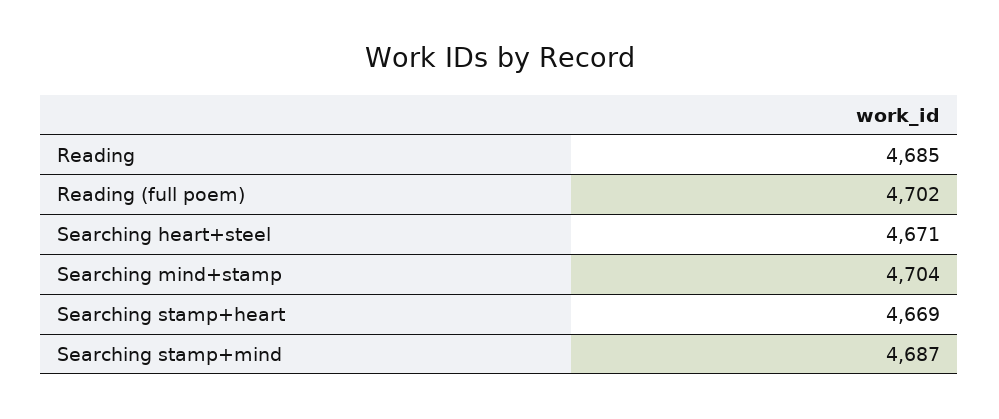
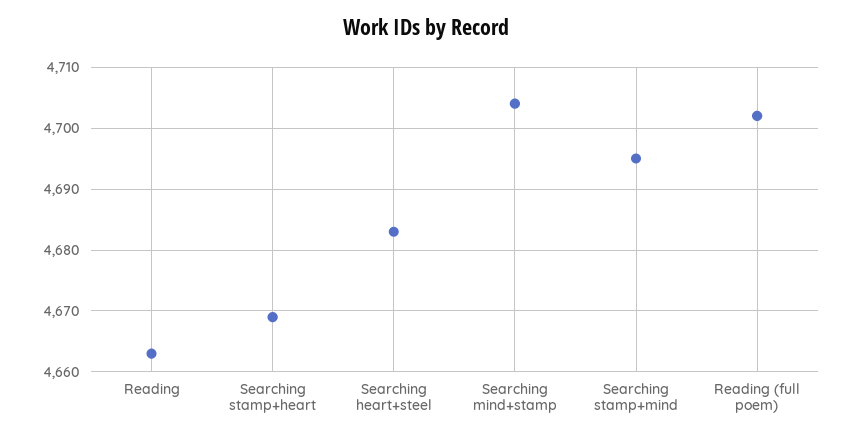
Reading: 4685 -> 4663
Searching heart+steel: 4671 -> 4683
Searching stamp+mind: 4687 -> 4695

